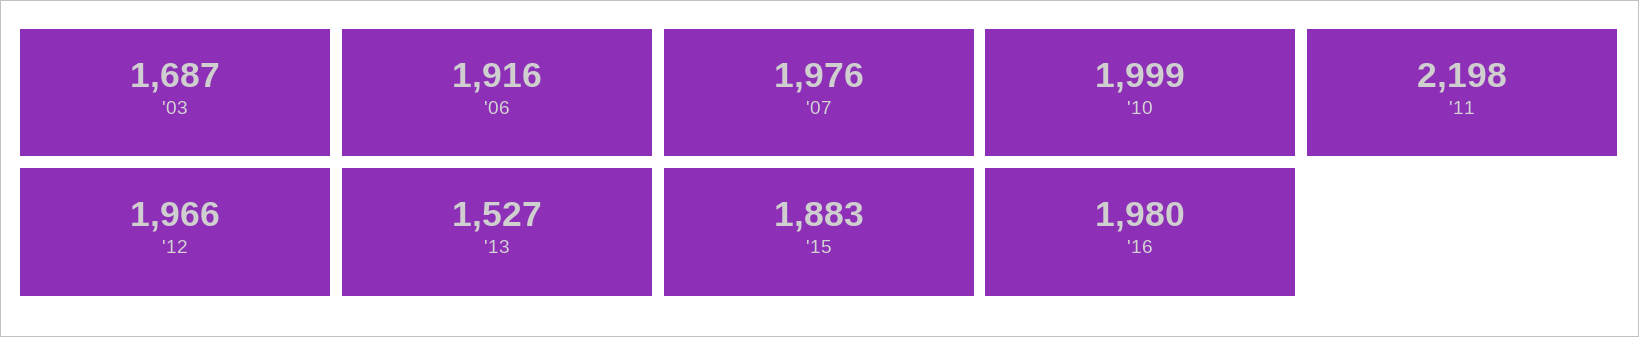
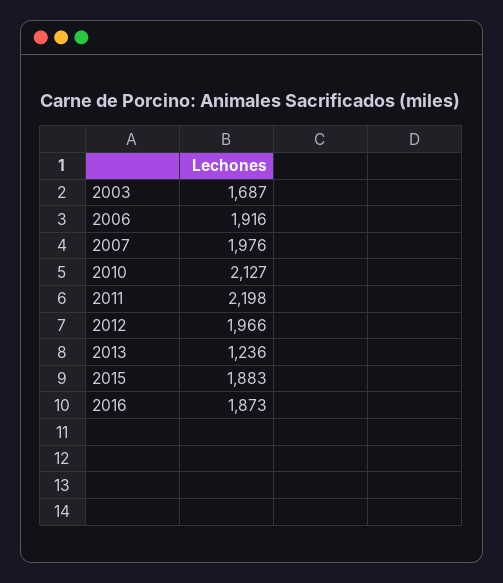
'10: 1999 -> 2127
'13: 1527 -> 1236
'16: 1980 -> 1873

